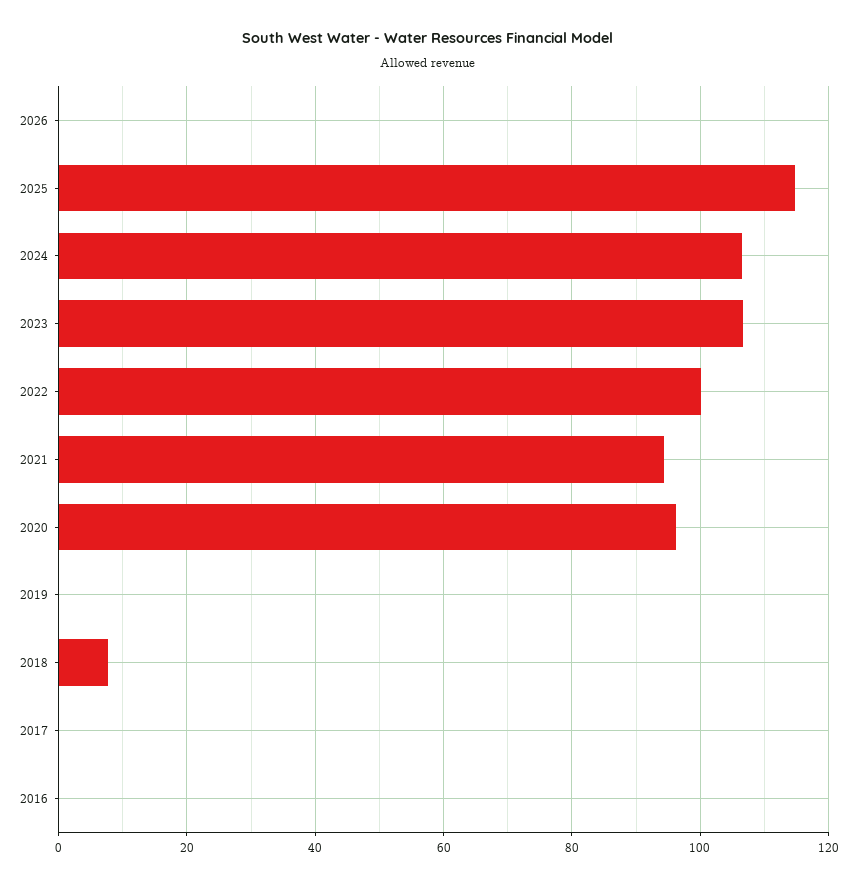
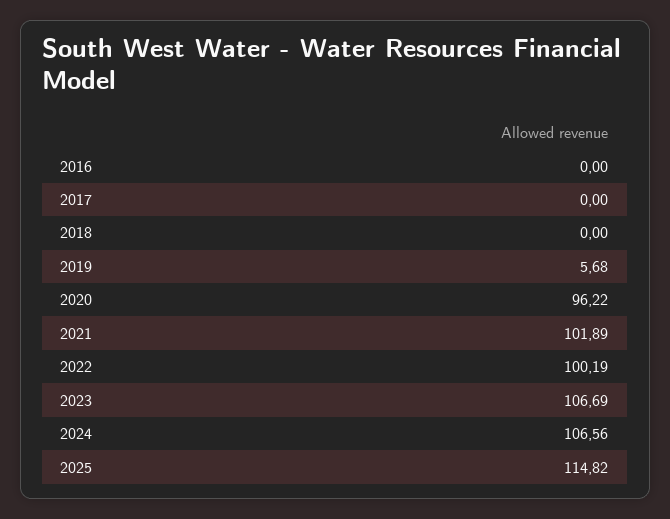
2026: 0 -> none
2021: 94 -> 101.89
2019: 0 -> 5.68
2018: 8 -> 0

